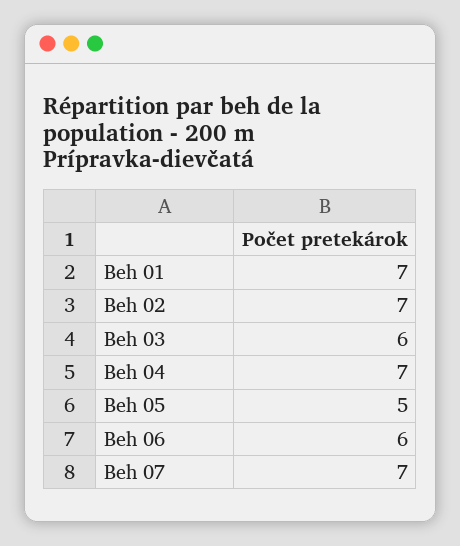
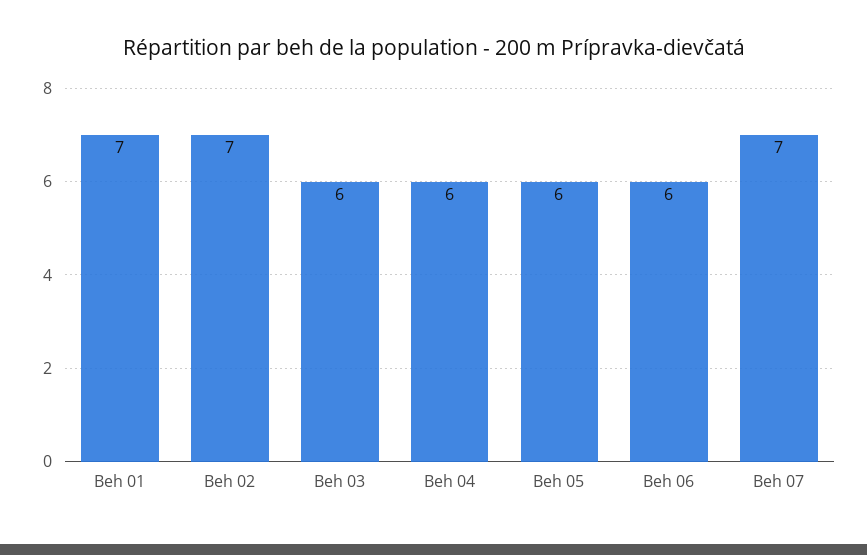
Beh 04: 7 -> 6
Beh 05: 5 -> 6

